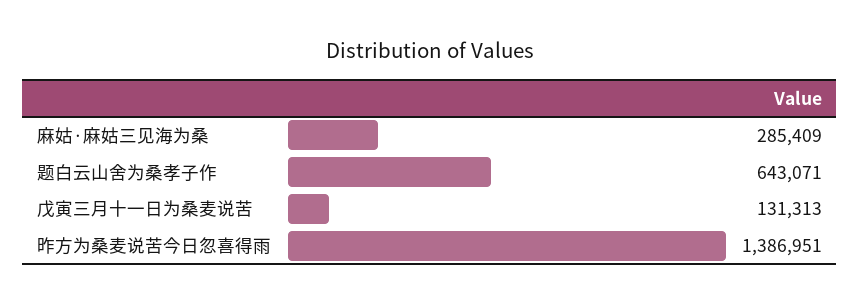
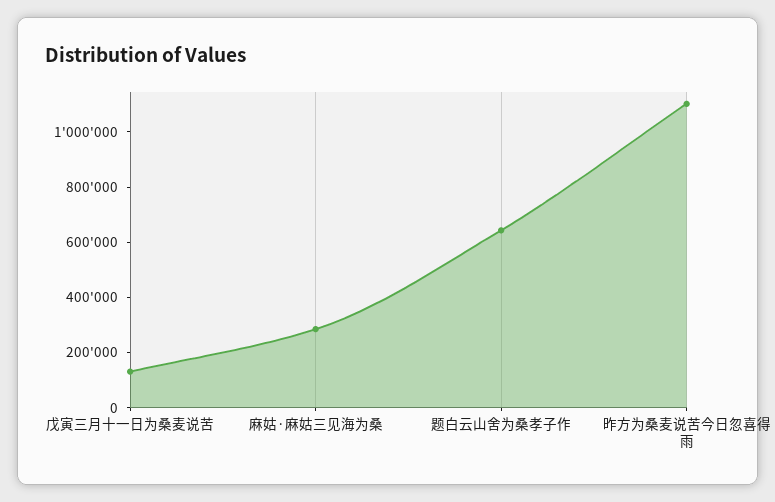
昨方为桑麦说苦今日忽喜得雨: 1386951 -> 1100000

